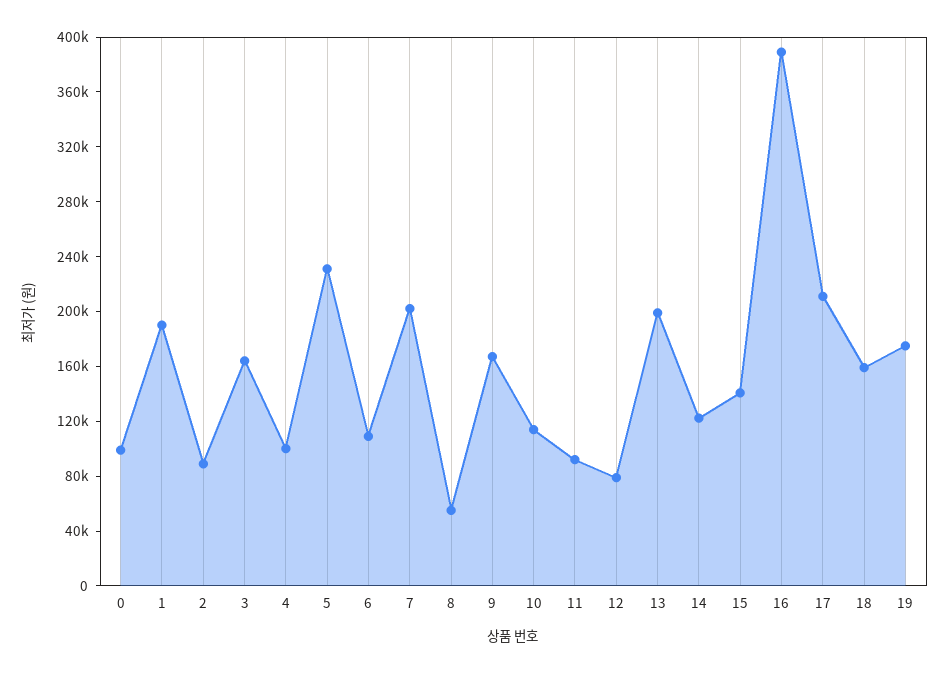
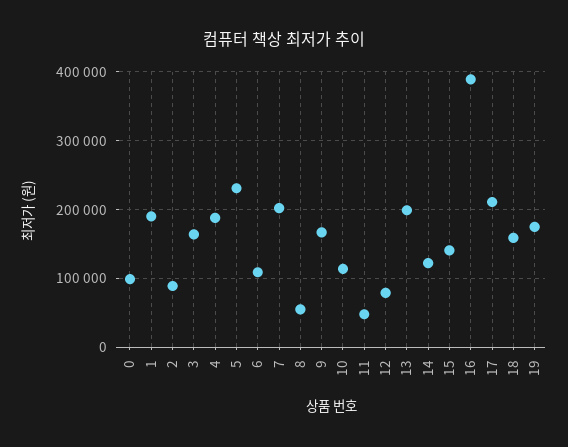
4: 100000 -> 190000
11: 90000 -> 50000

